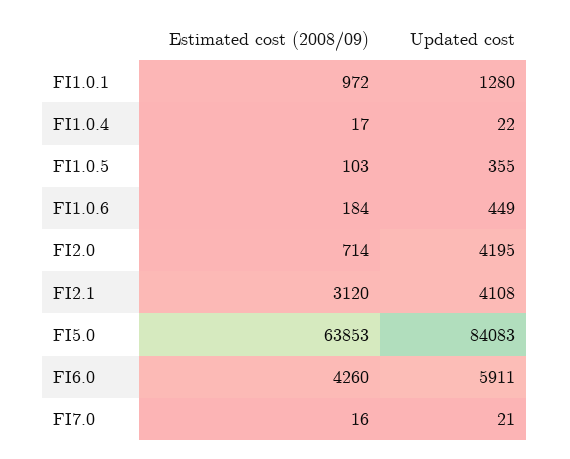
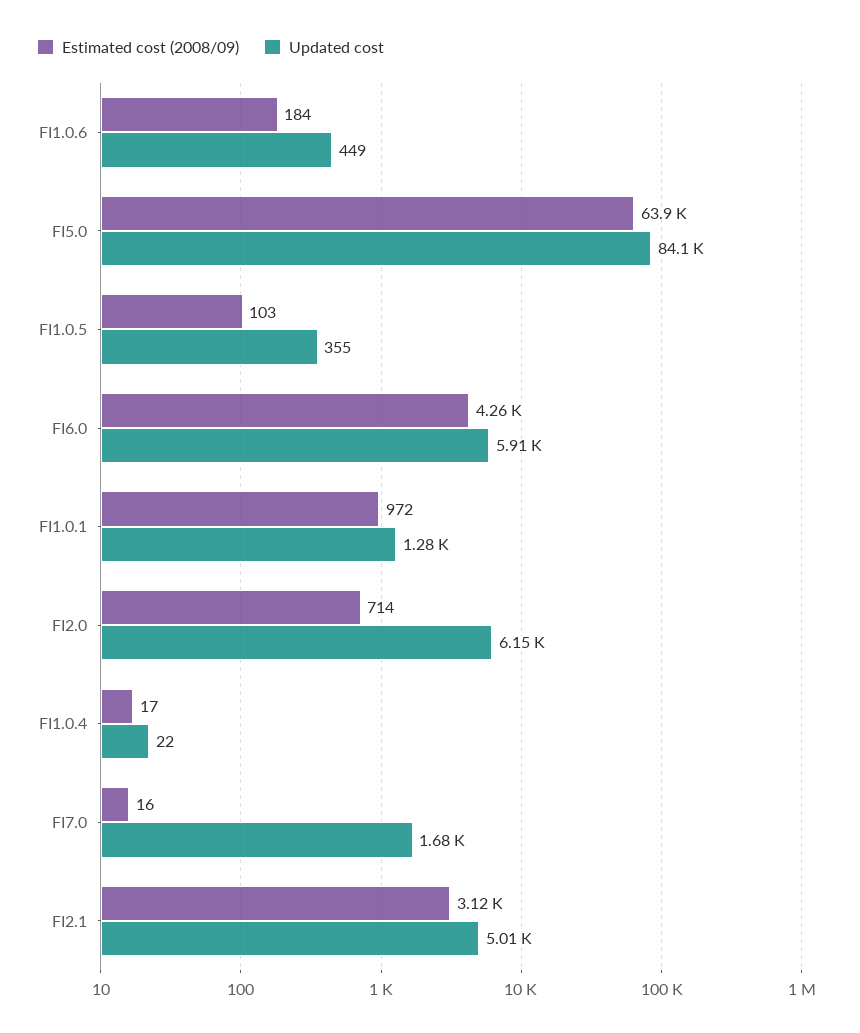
Updated cost, FI2.0: 4195 -> 6150
Updated cost, FI2.1: 4108 -> 5010
Updated cost, FI7.0: 21 -> 1680

